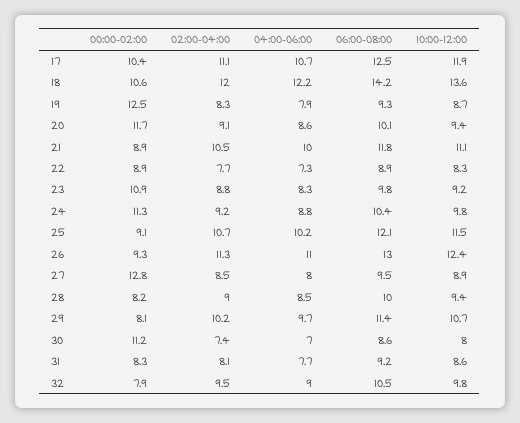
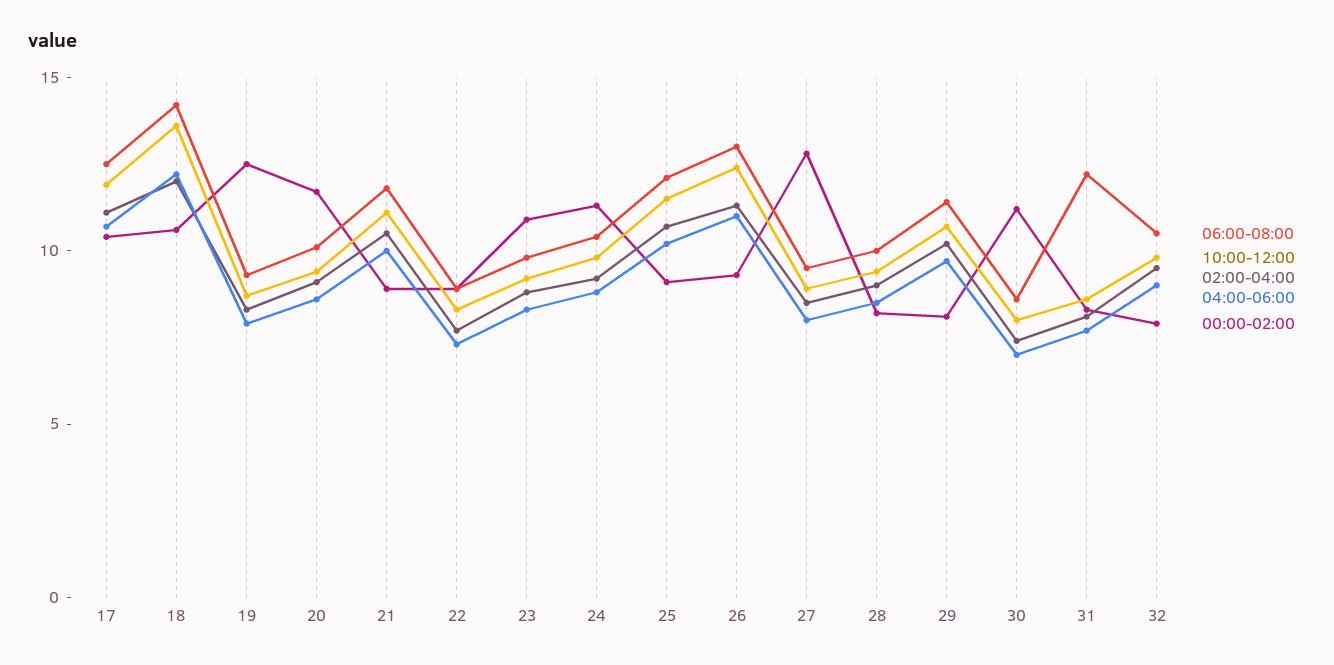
06:00-08:00, 31: 9.2 -> 12

